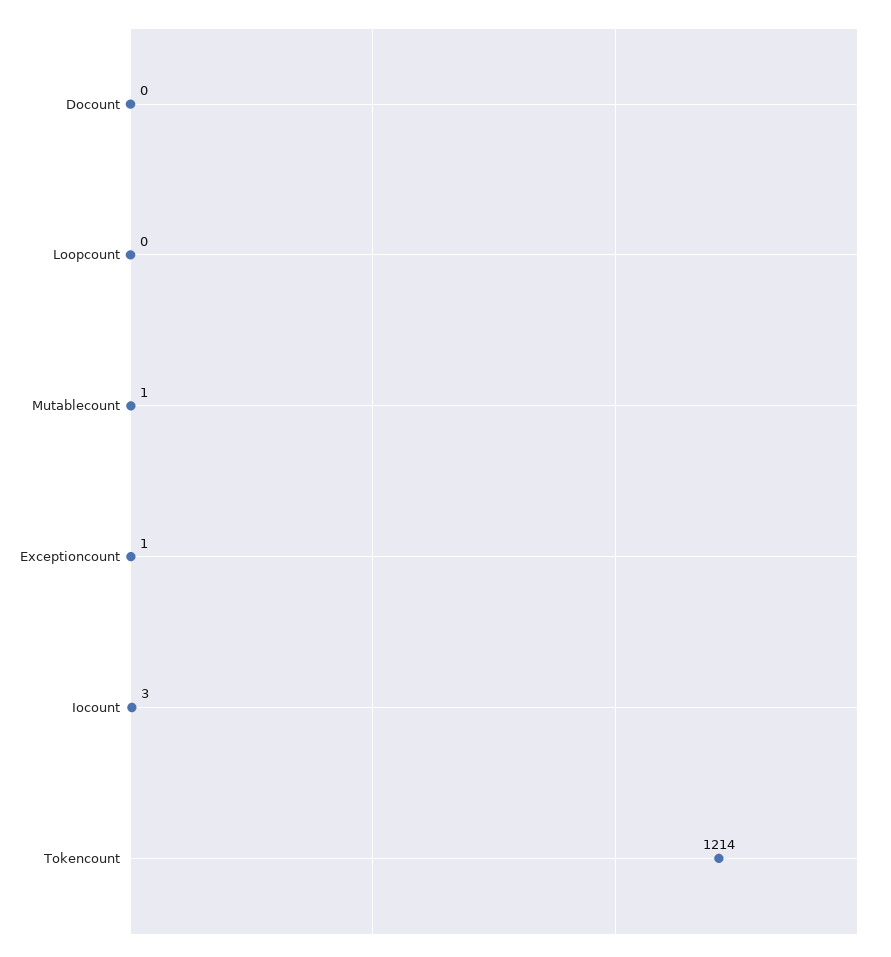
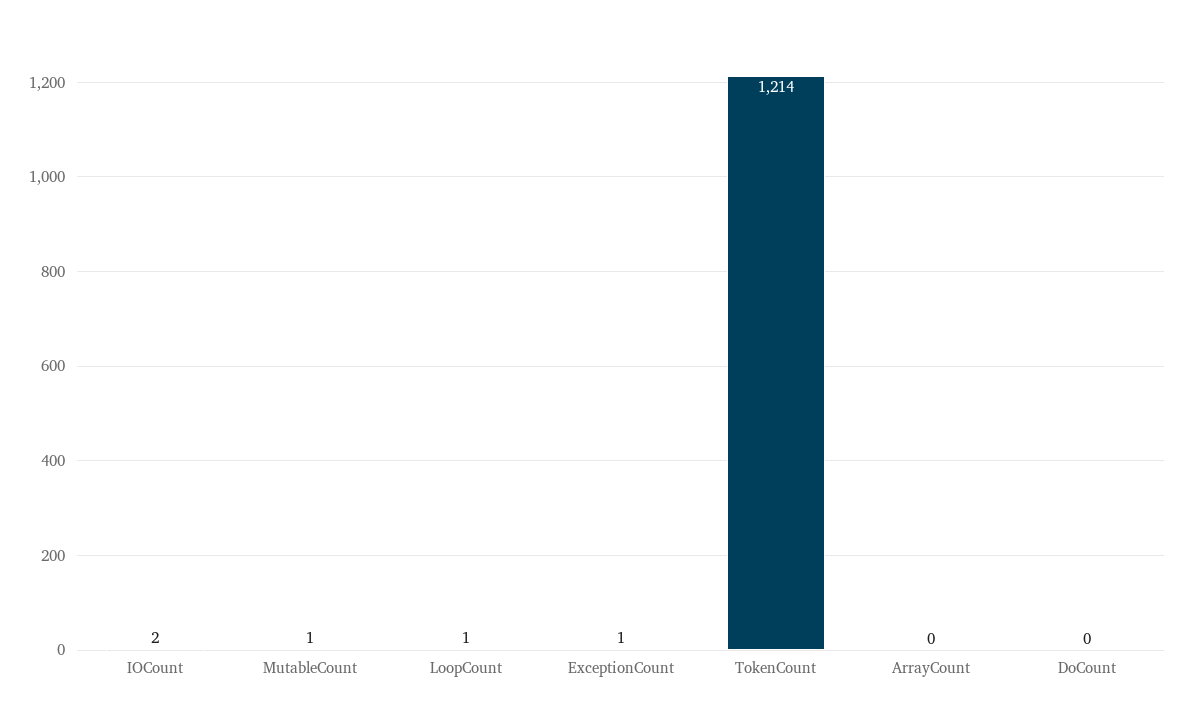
Loopcount: 0 -> 1
Iocount: 3 -> 2
ArrayCount: none -> 0

